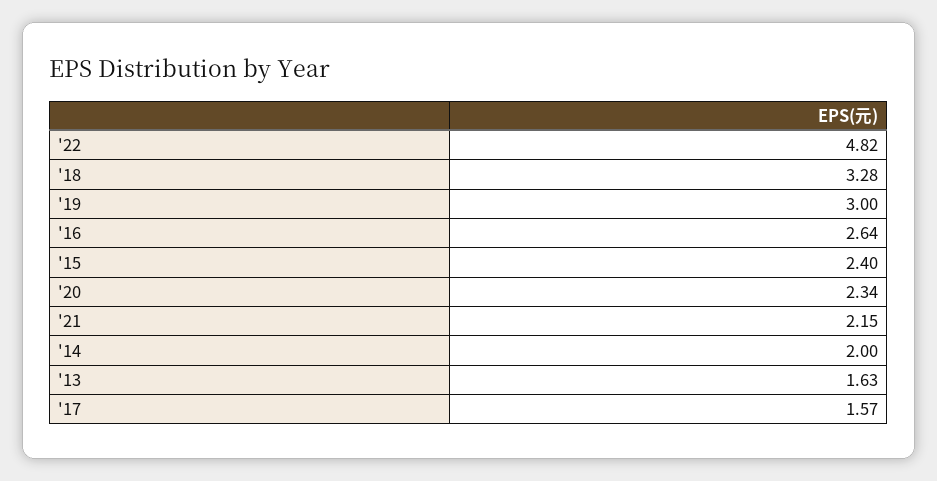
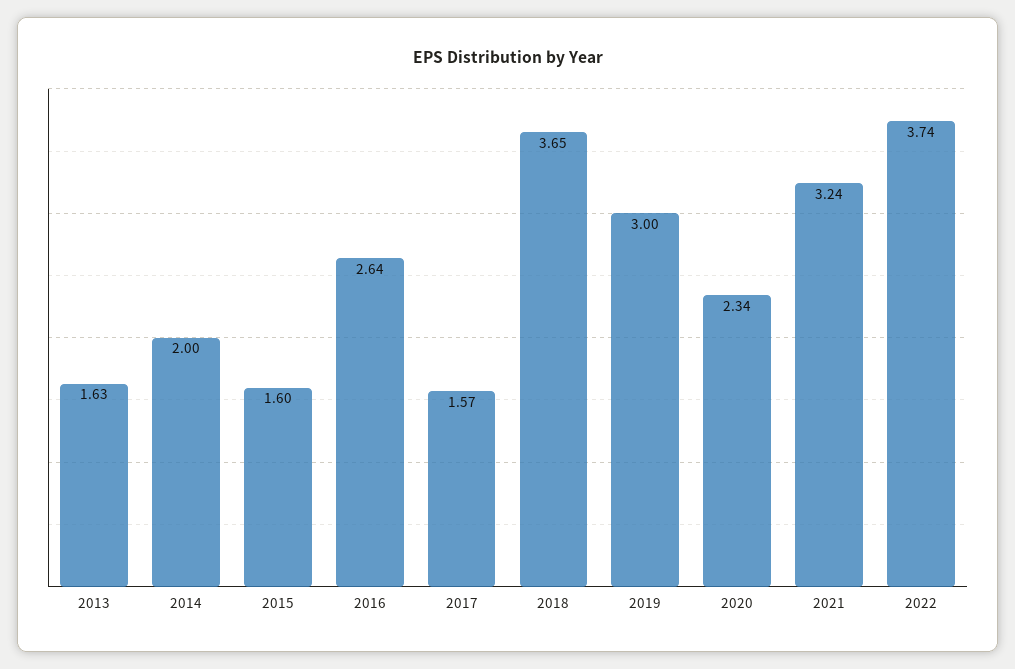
'22: 4.82 -> 3.74
'18: 3.28 -> 3.65
'15: 2.4 -> 1.6
'21: 2.15 -> 3.24

